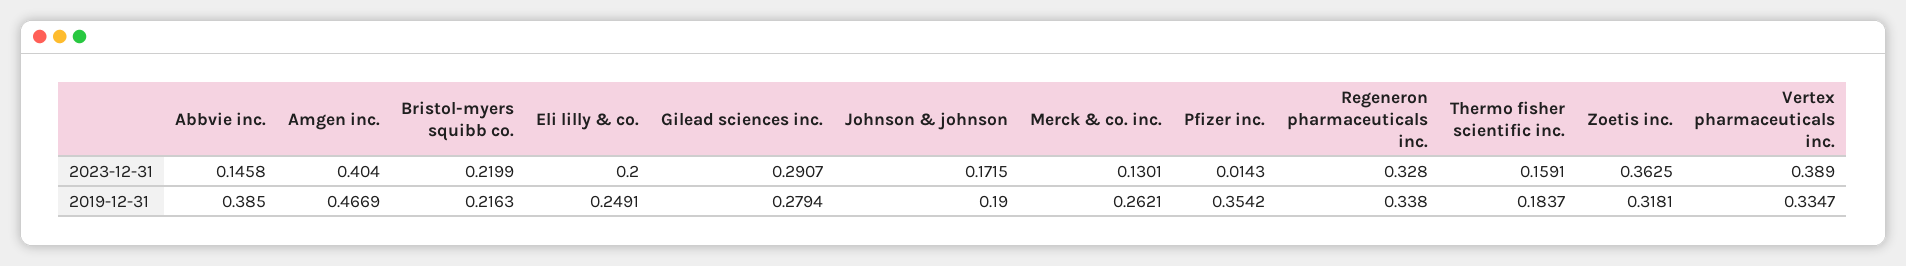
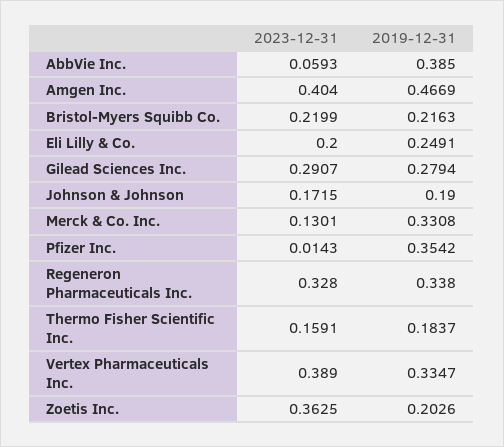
Abbvie inc., 2023-12-31: 0.1458 -> 0.0593
Merck & co. inc., 2019-12-31: 0.2621 -> 0.3308
Zoetis inc., 2019-12-31: 0.3181 -> 0.2026

